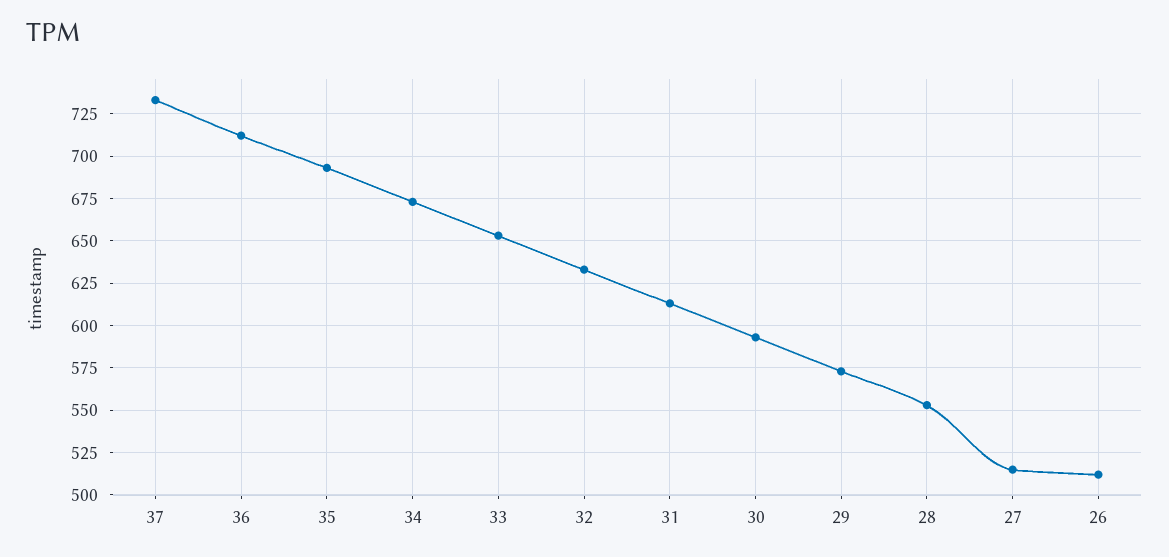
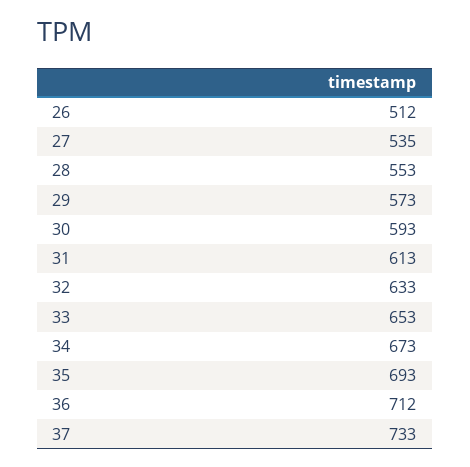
27: 515 -> 535

